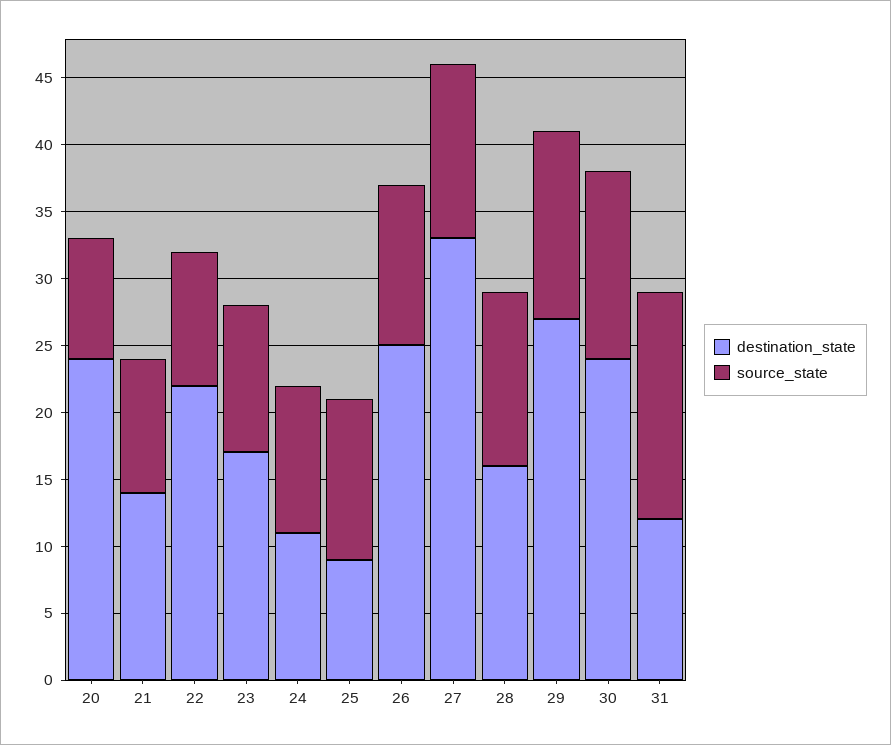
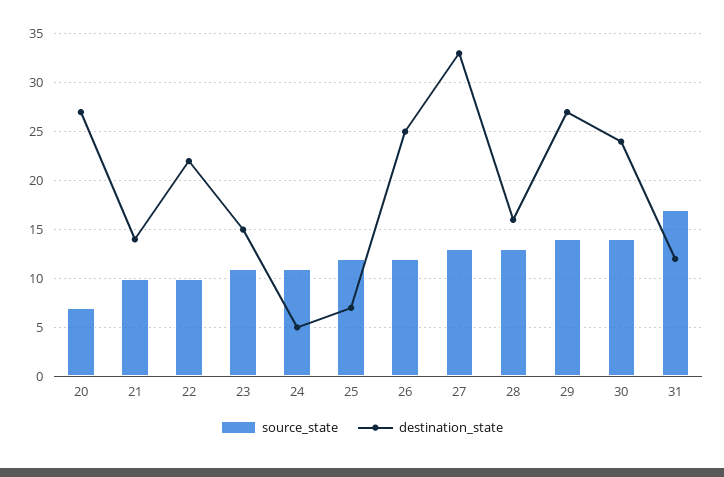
destination_state, 20: 24 -> 27
source_state, 20: 9 -> 7
destination_state, 23: 17 -> 15
destination_state, 24: 11 -> 5
destination_state, 25: 9 -> 7

